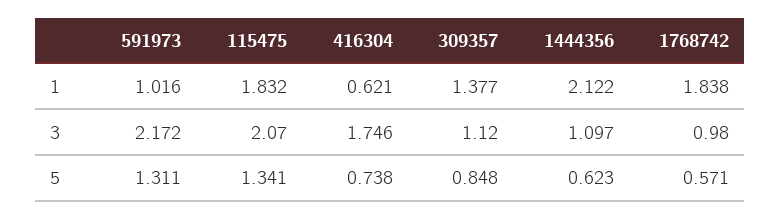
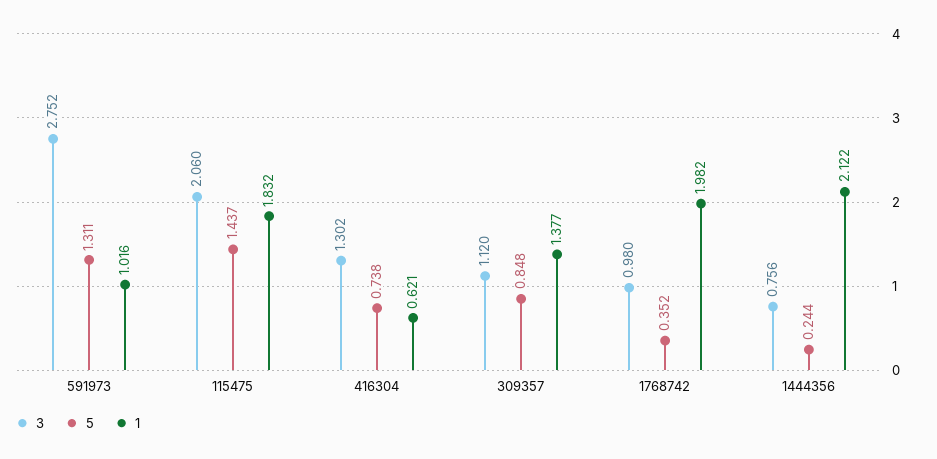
1, 1768742: 1.838 -> 1.982
3, 591973: 2.172 -> 2.752
3, 115475: 2.07 -> 2.06
3, 416304: 1.746 -> 1.302
3, 1444356: 1.097 -> 0.756
5, 115475: 1.341 -> 1.437
5, 1444356: 0.623 -> 0.244
5, 1768742: 0.571 -> 0.352

